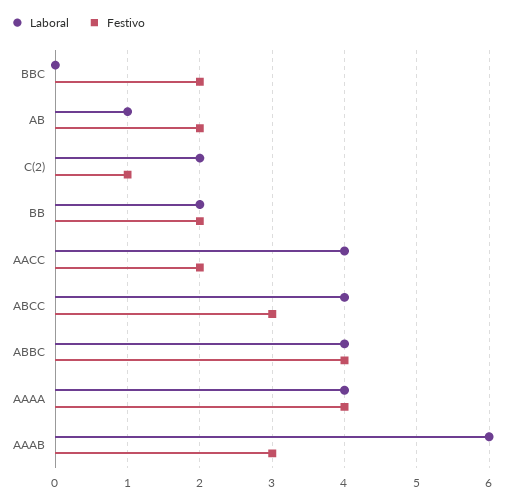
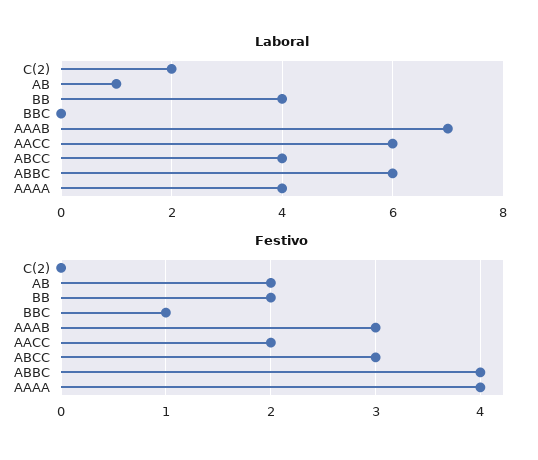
Festivo, BBC: 2 -> 1
Festivo, C(2): 1 -> 0
Laboral, BB: 2 -> 4
Laboral, AACC: 4 -> 6
Laboral, ABBC: 4 -> 6
Laboral, AAAB: 6 -> 7

